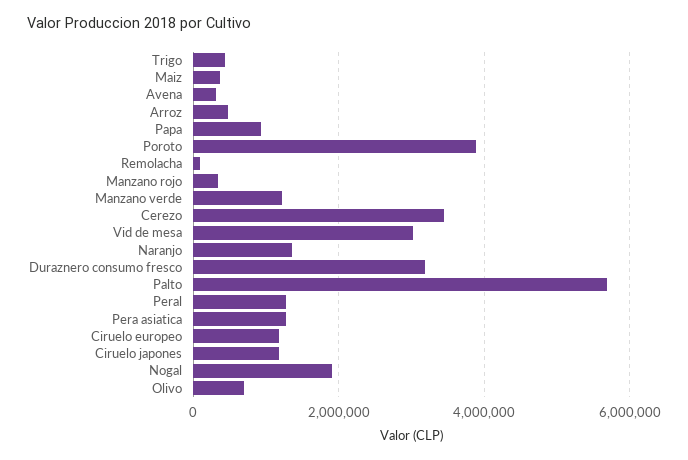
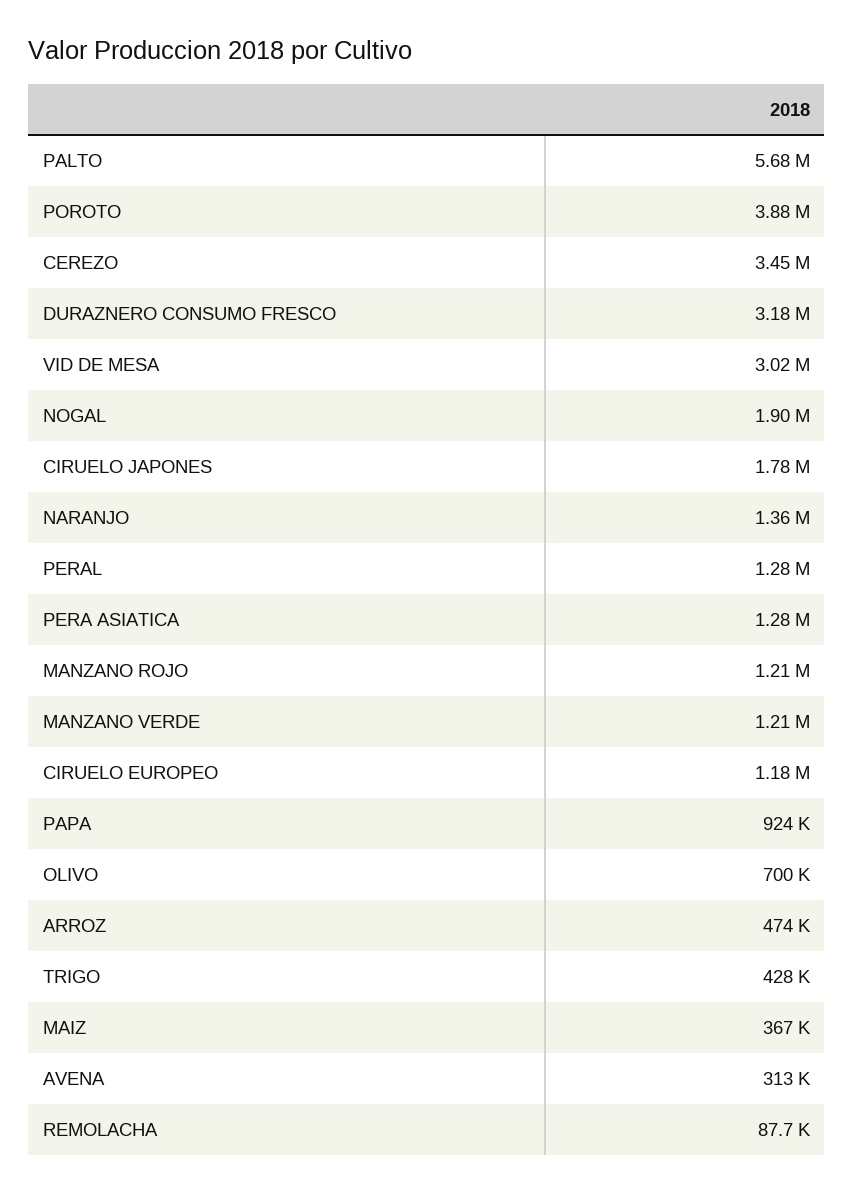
Manzano rojo: 400000 -> 1210000
Ciruelo japones: 1200000 -> 1780000

